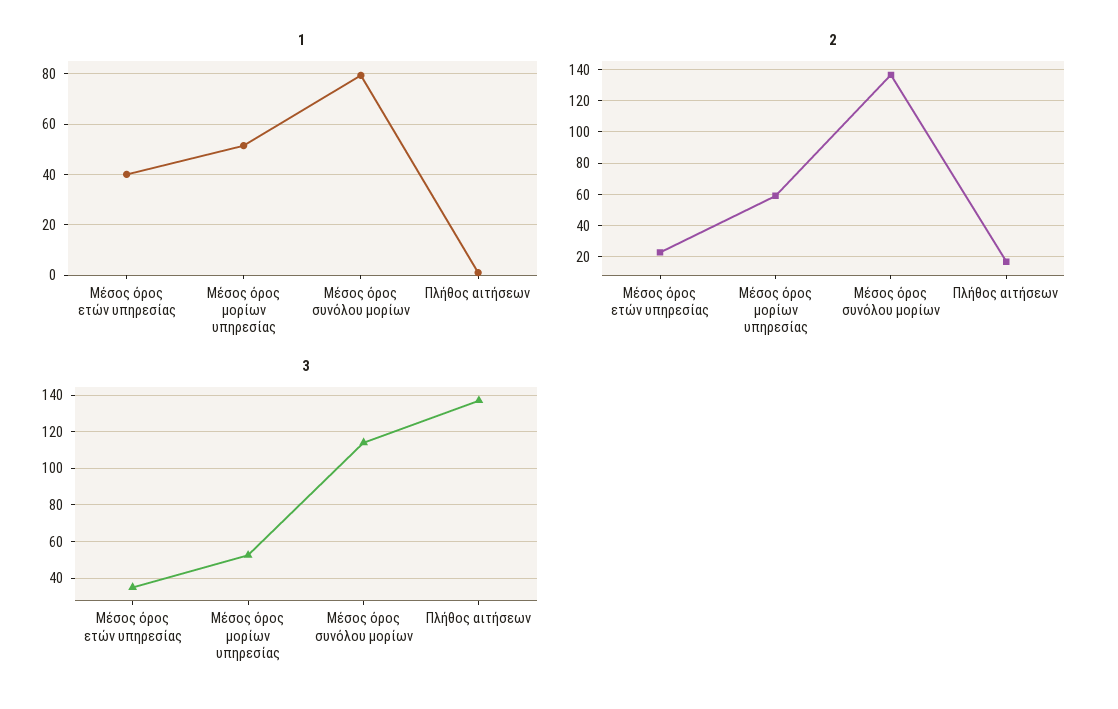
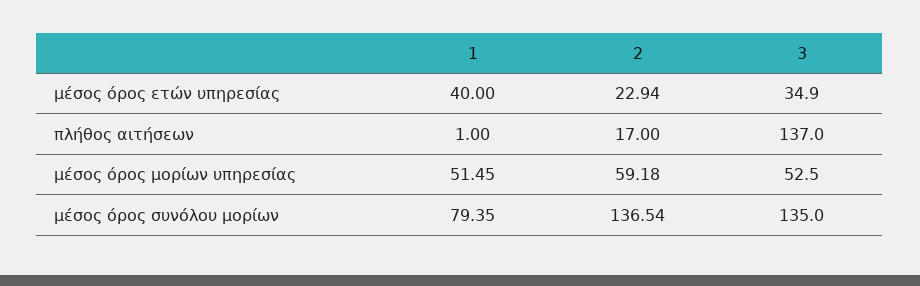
3, Μέσος όρος συνόλου μορίων: 115 -> 135

